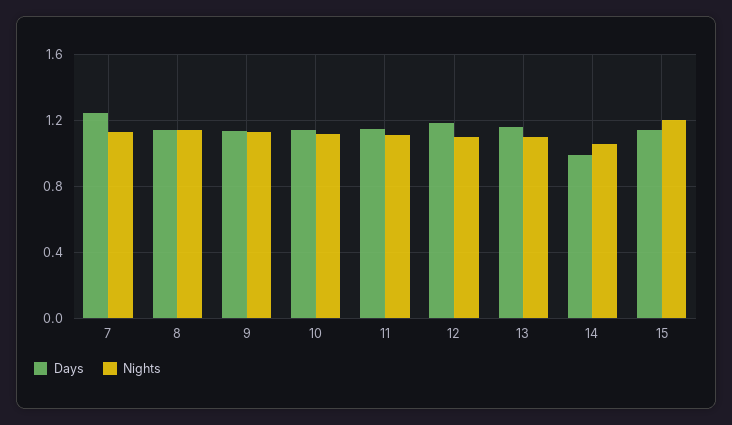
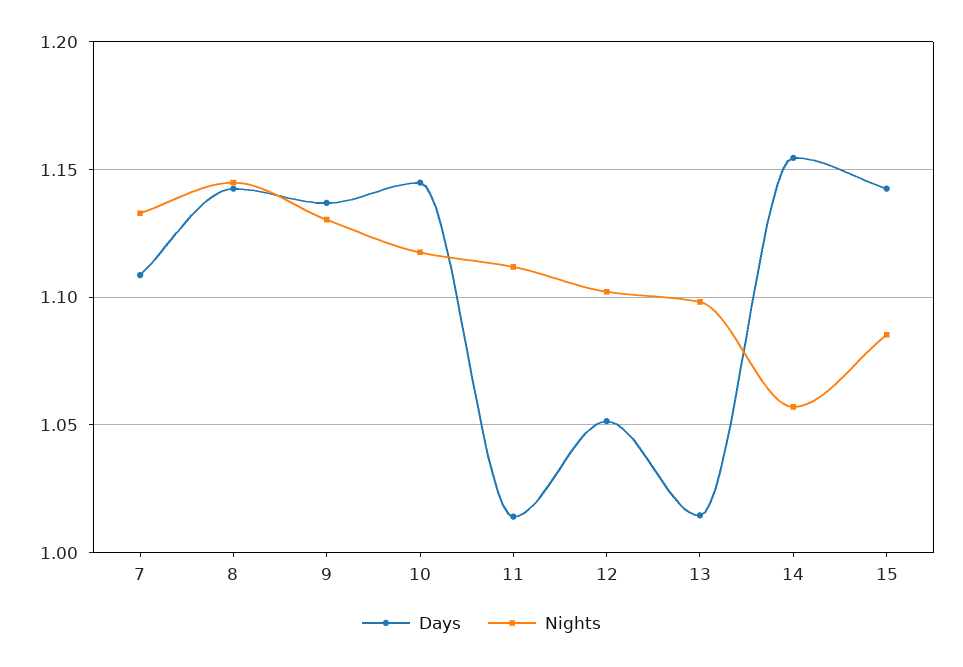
Days, 7: 1.25 -> 1.11
Days, 11: 1.15 -> 1.015
Days, 12: 1.2 -> 1.05
Days, 13: 1.15 -> 1.015
Days, 14: 1 -> 1.155
Nights, 15: 1.2 -> 1.085

